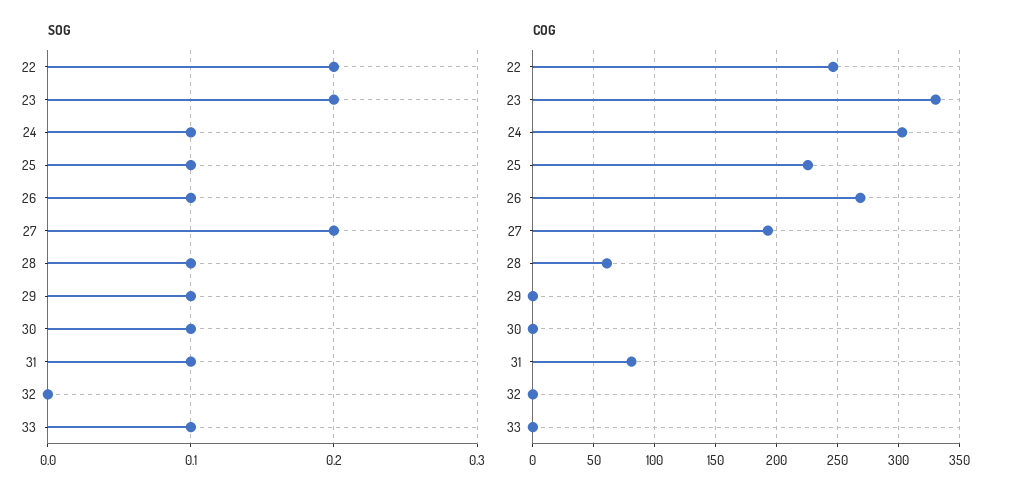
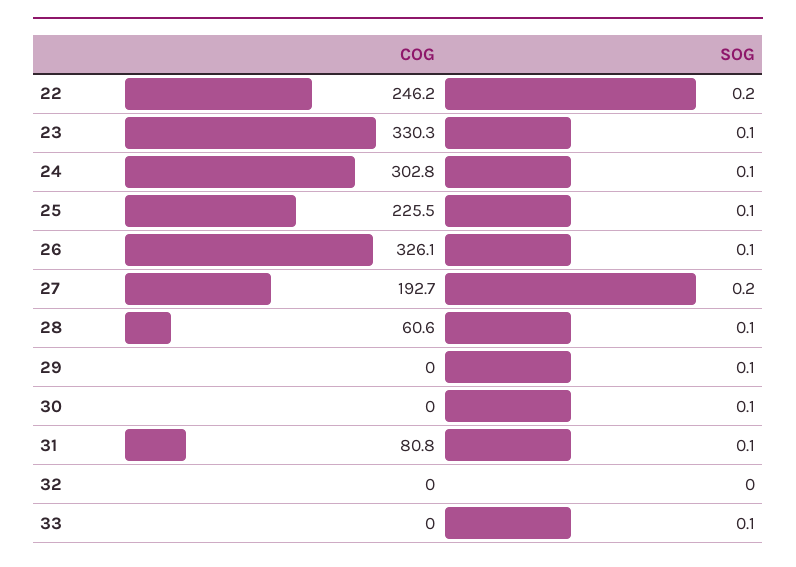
SOG, 23: 0.2 -> 0.1
COG, 26: 270 -> 326.1

